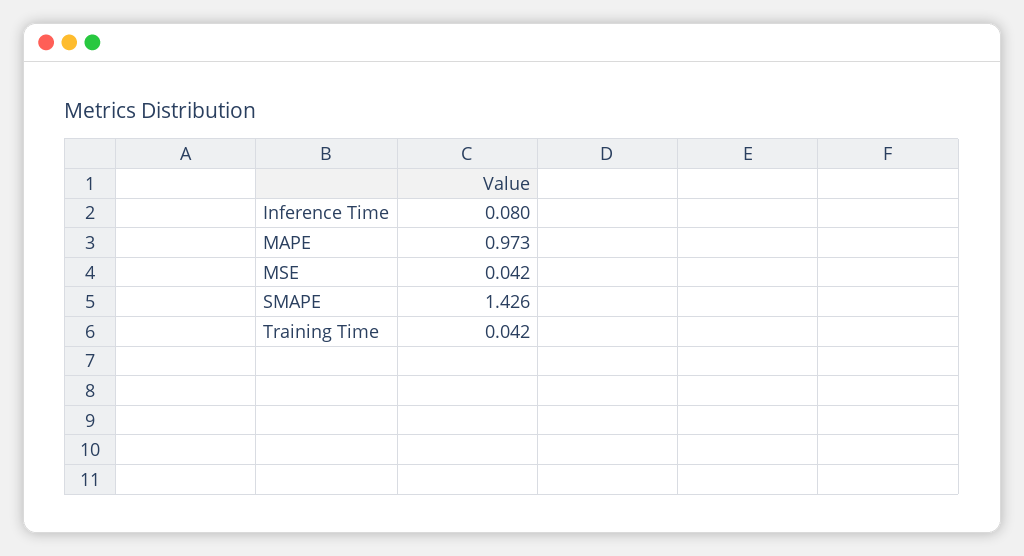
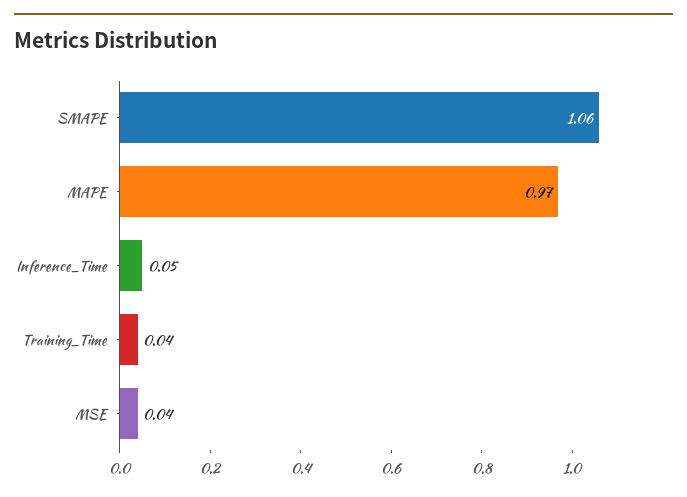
Inference Time: 0.08 -> 0.05
SMAPE: 1.426 -> 1.06

